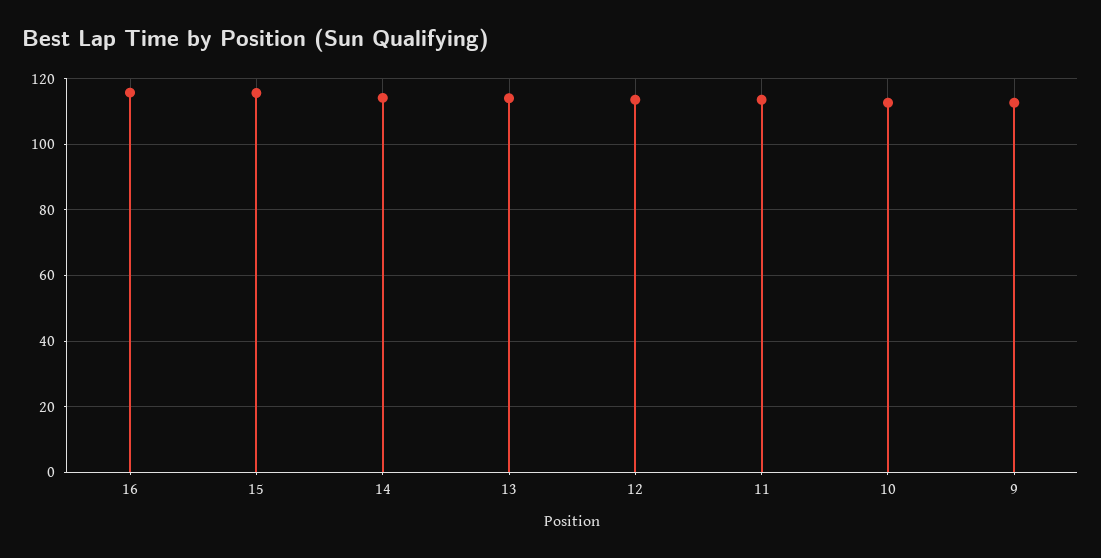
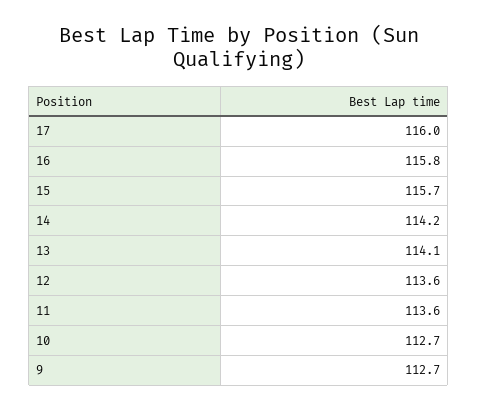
17: none -> 116

